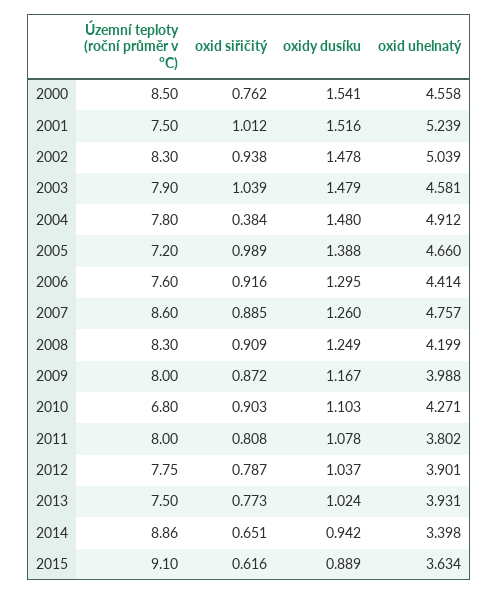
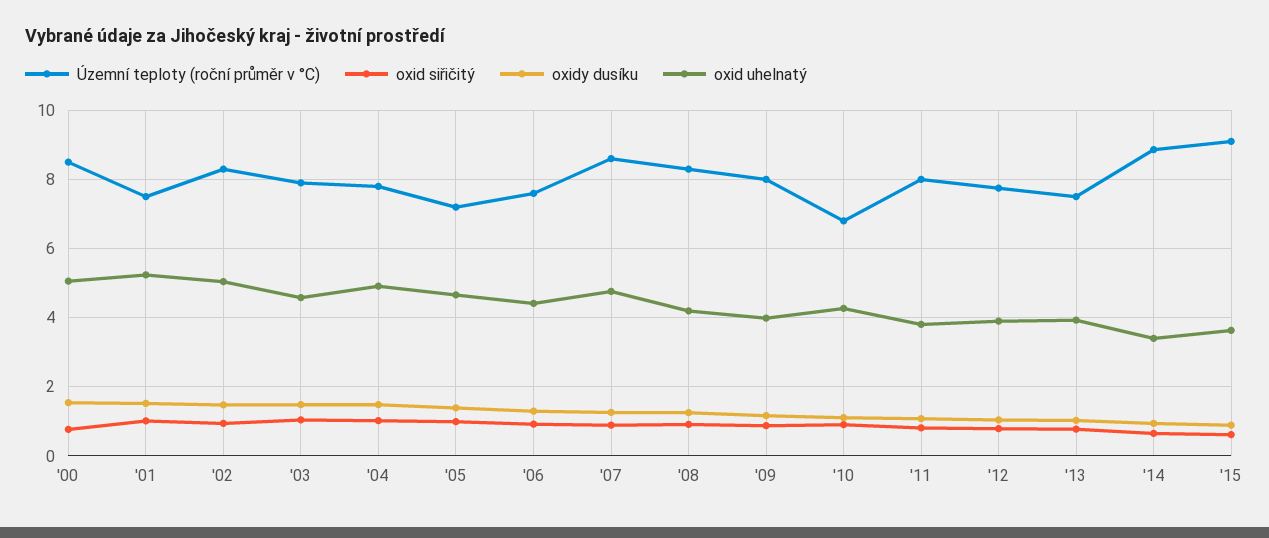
oxid uhelnatý, 2000: 4.558 -> 5
oxid siřičitý, 2004: 0.384 -> 1

